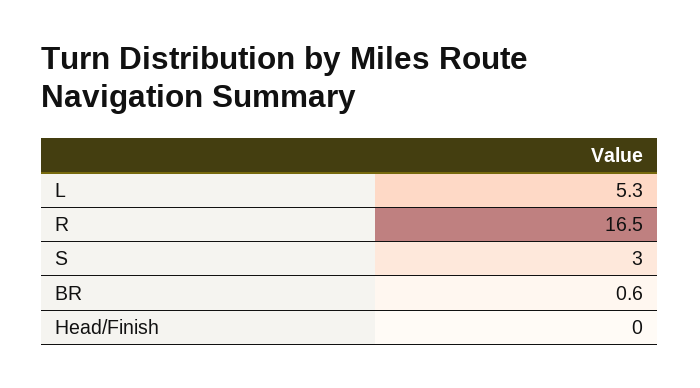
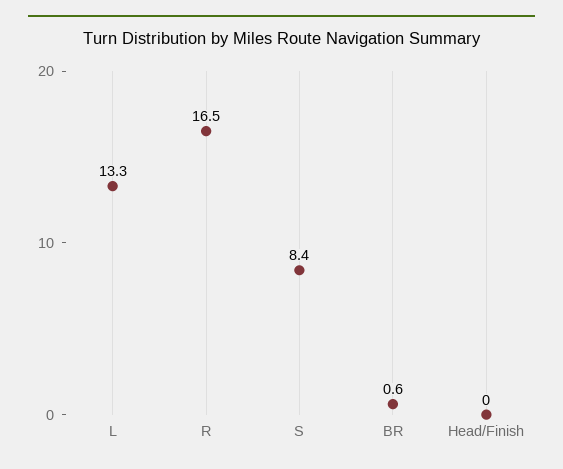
L: 5.3 -> 13.3
S: 3 -> 8.4

